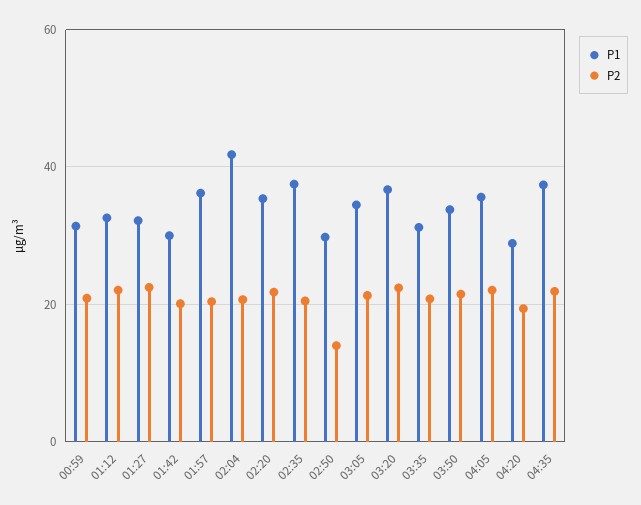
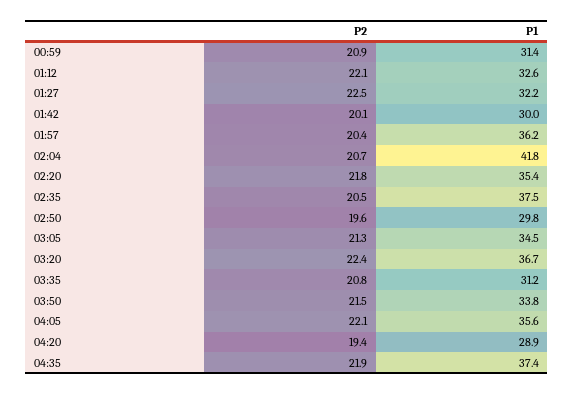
P2, 02:50: 14 -> 19.6

